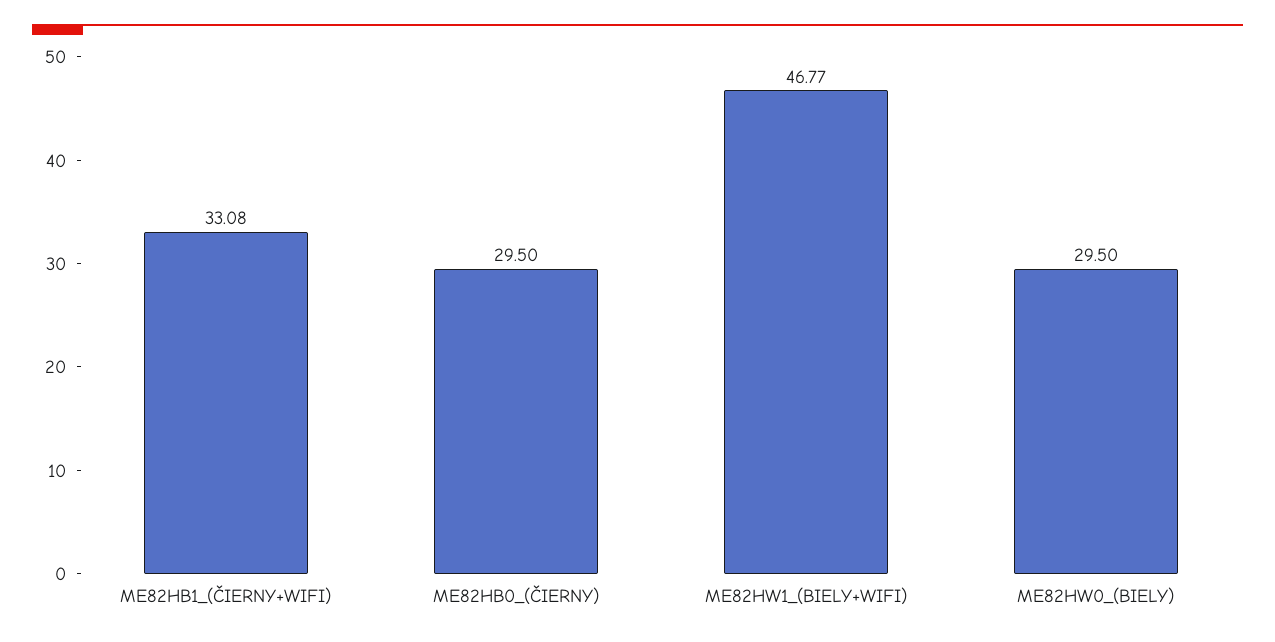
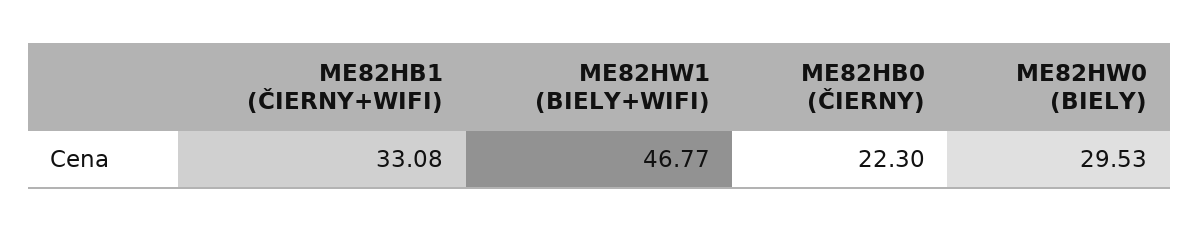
ME82HB0_(ČIERNY): 29.5 -> 22.3
ME82HW0_(BIELY): 29.5 -> 29.53

